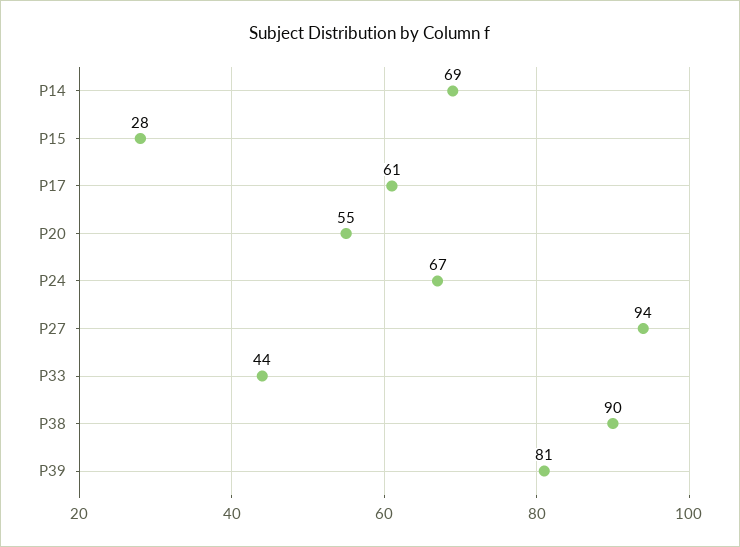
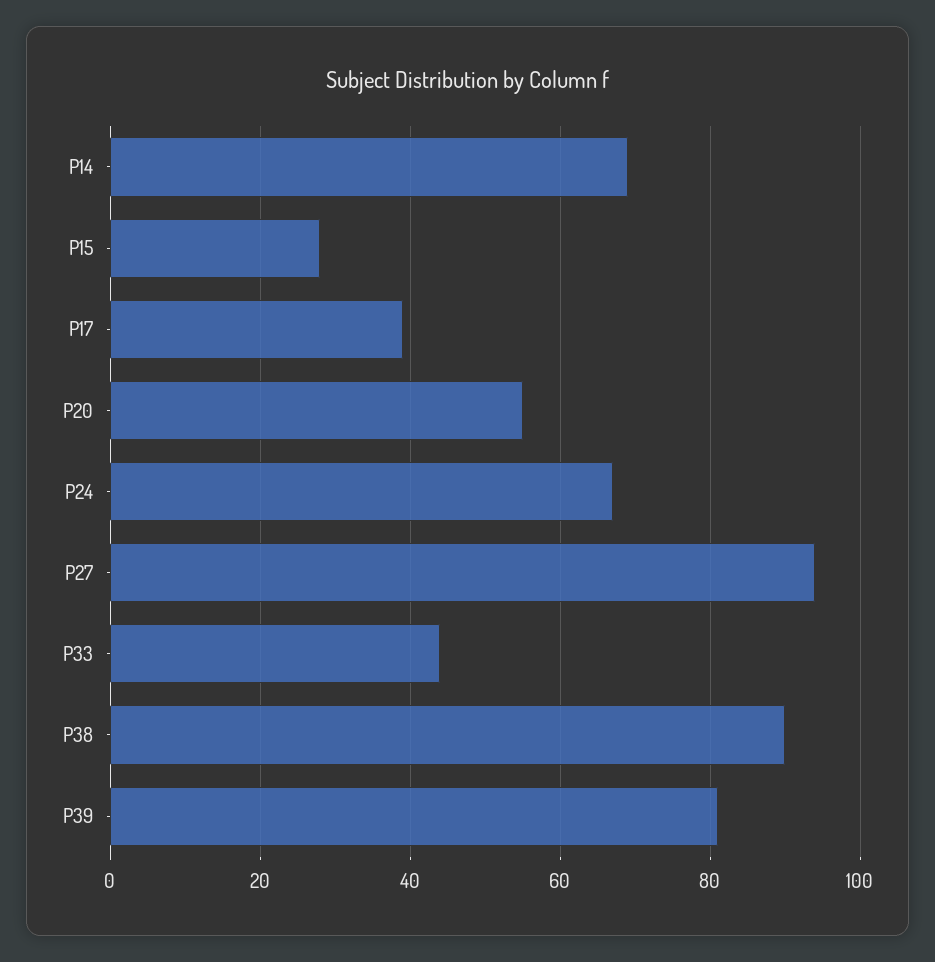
P17: 61 -> 40

